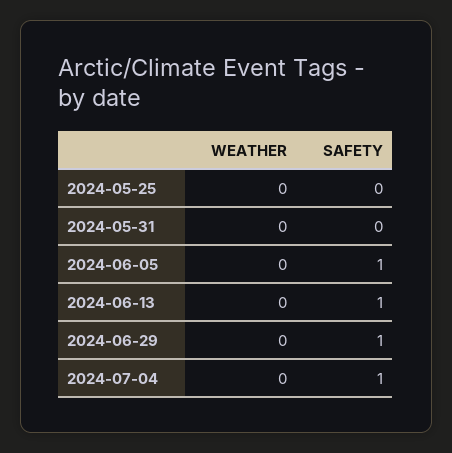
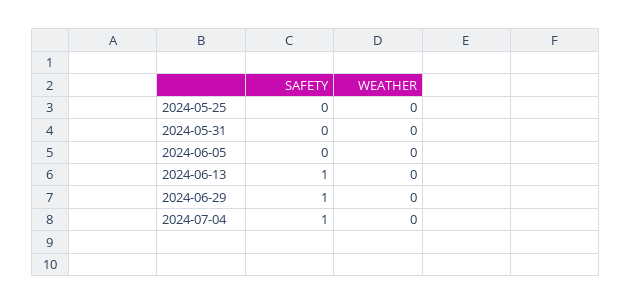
SAFETY, 2024-06-05: 1 -> 0

